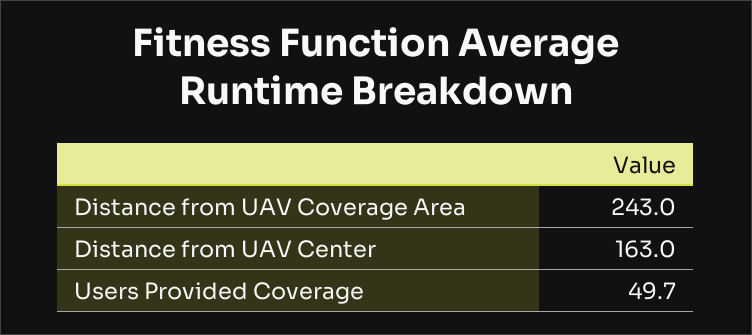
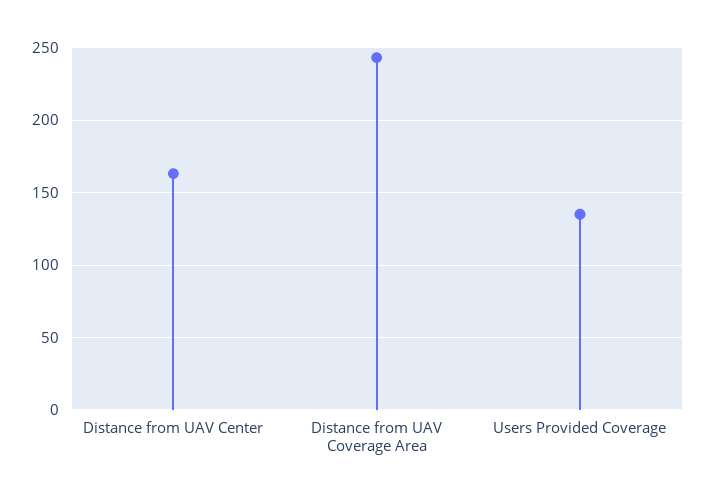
Users Provided Coverage: 49.7 -> 135

